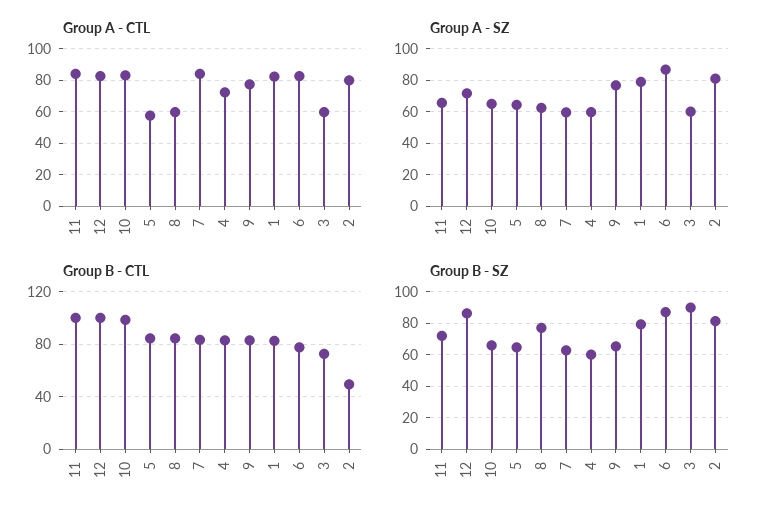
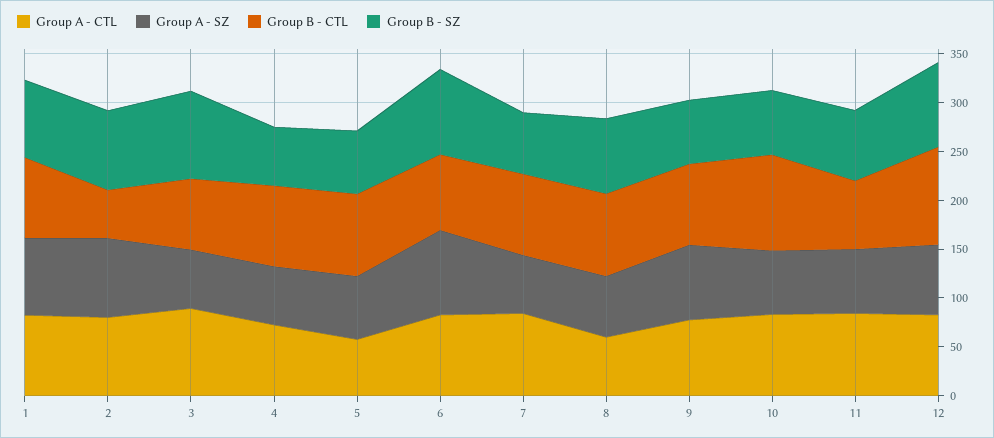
Group A - CTL, 3: 60 -> 90
Group B - CTL, 11: 100 -> 70

